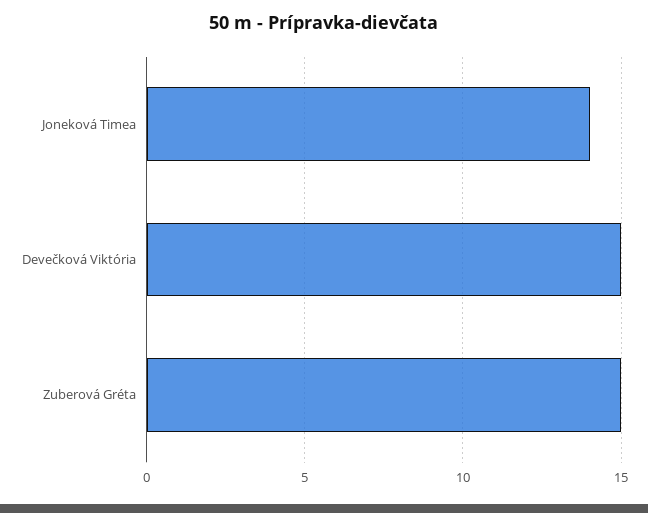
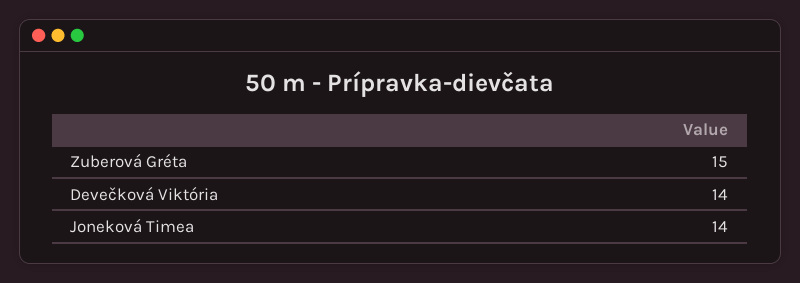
Devečková Viktória: 15 -> 14

